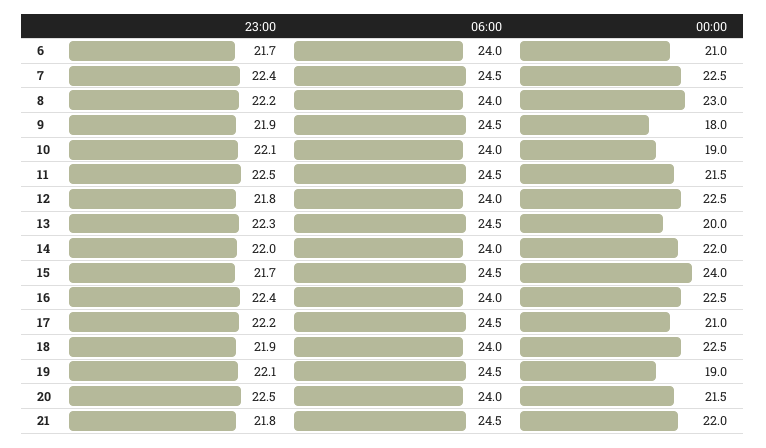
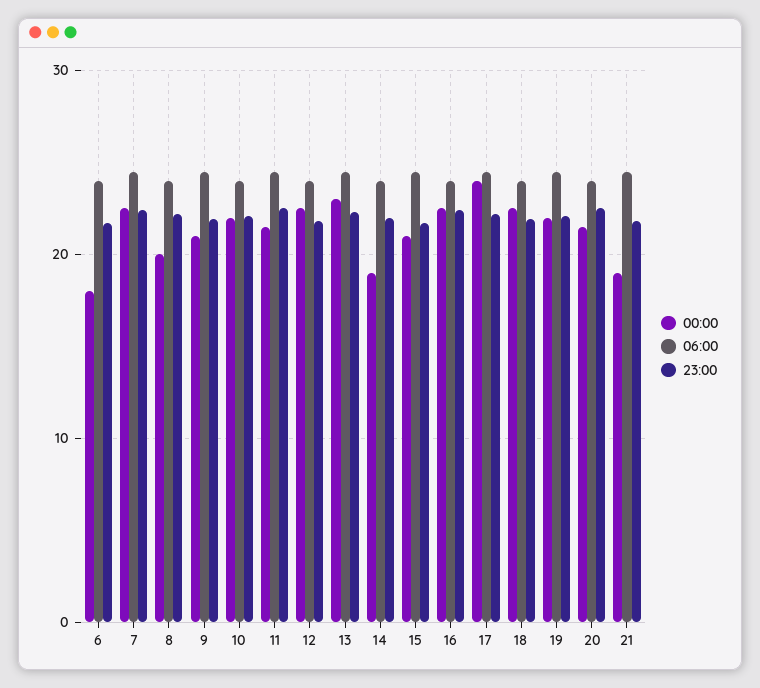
00:00, 6: 21 -> 18
00:00, 8: 23 -> 20
00:00, 9: 18 -> 21
00:00, 10: 19 -> 22
00:00, 13: 20 -> 23
00:00, 14: 22 -> 19
00:00, 15: 24 -> 21
00:00, 17: 21 -> 24
00:00, 19: 19 -> 22
00:00, 21: 22 -> 19

